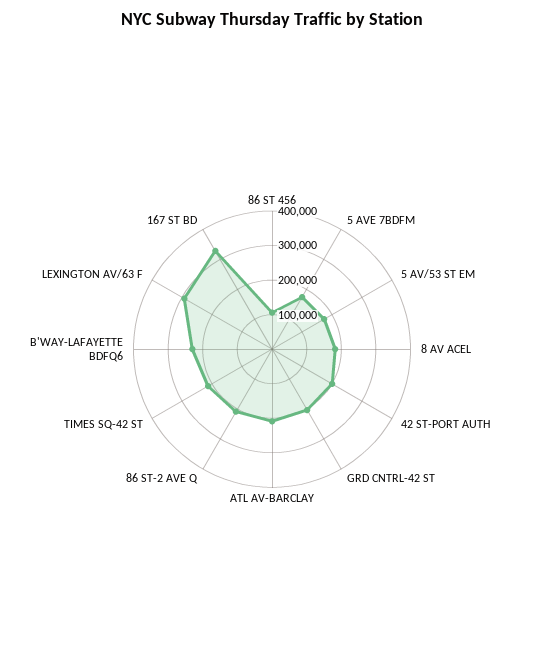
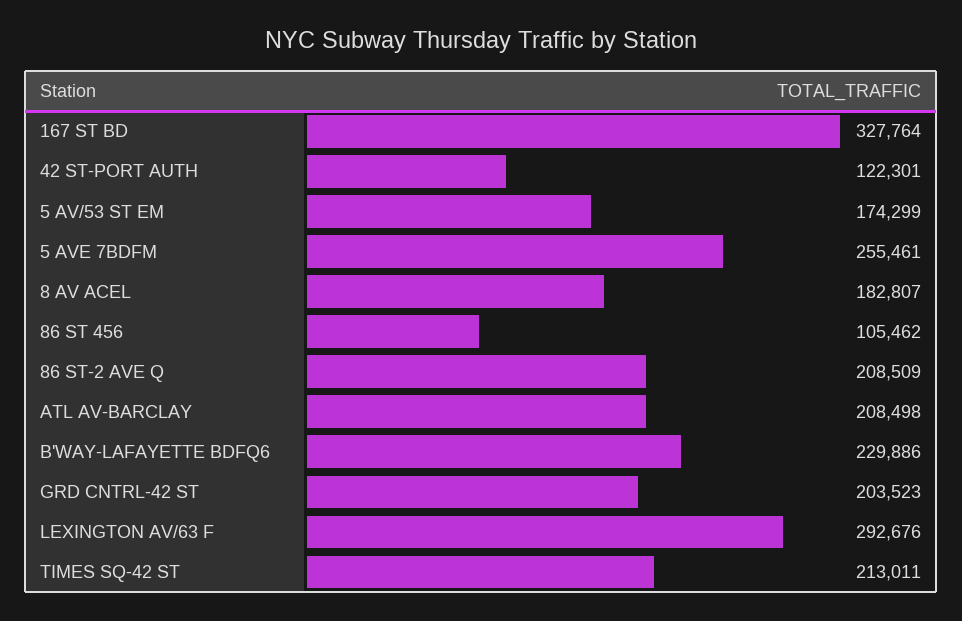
5 AVE 7BDFM: 175000 -> 255461
42 ST-PORT AUTH: 200000 -> 122301

